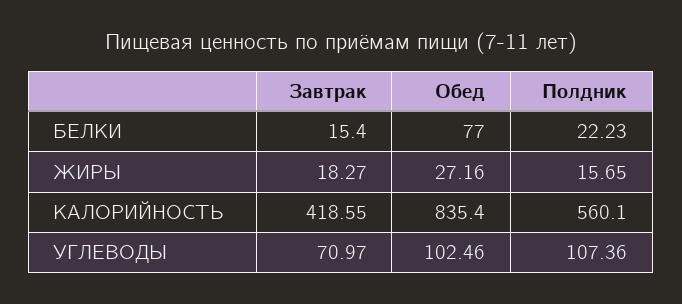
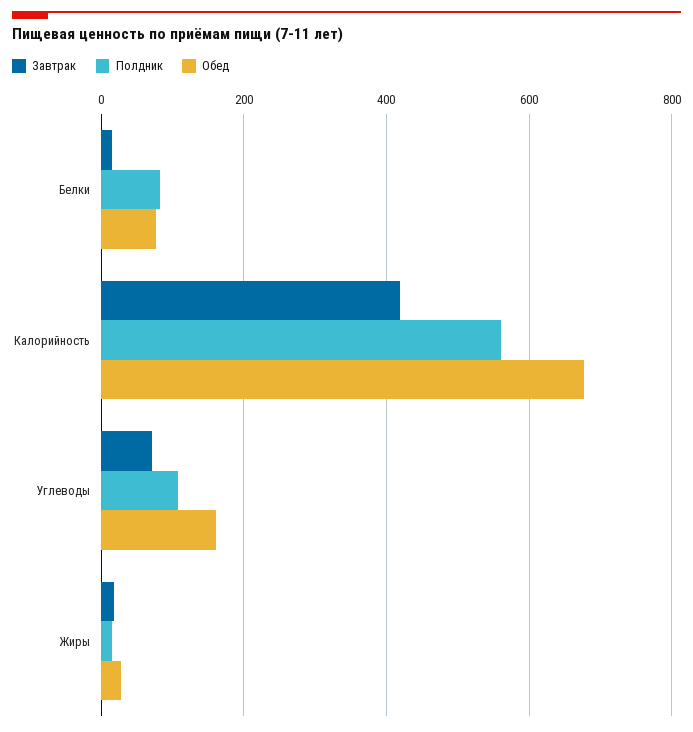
Полдник, БЕЛКИ: 22.23 -> 80
Обед, КАЛОРИЙНОСТЬ: 835.4 -> 680
Обед, УГЛЕВОДЫ: 102.46 -> 160

